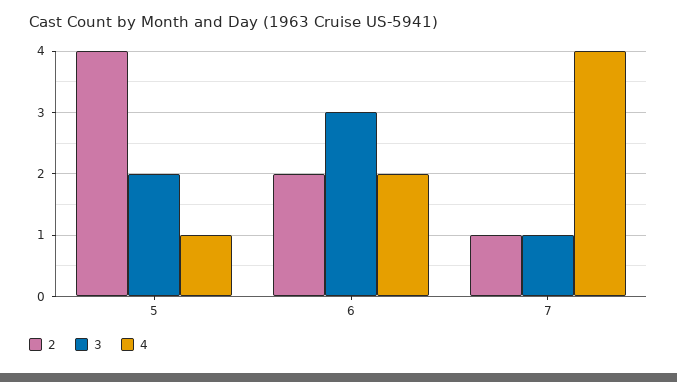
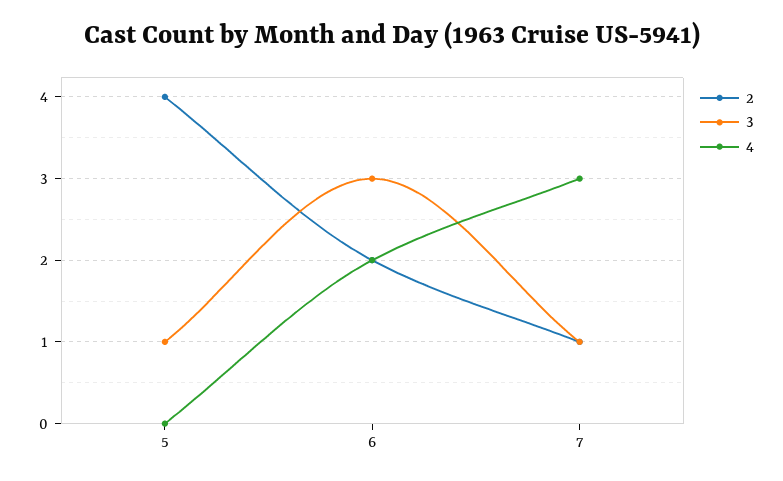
3, 5: 2 -> 1
4, 5: 1 -> 0
4, 7: 4 -> 3

